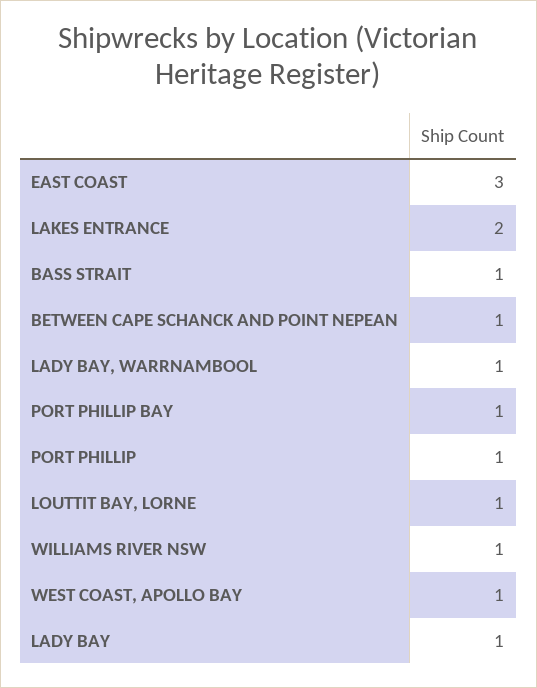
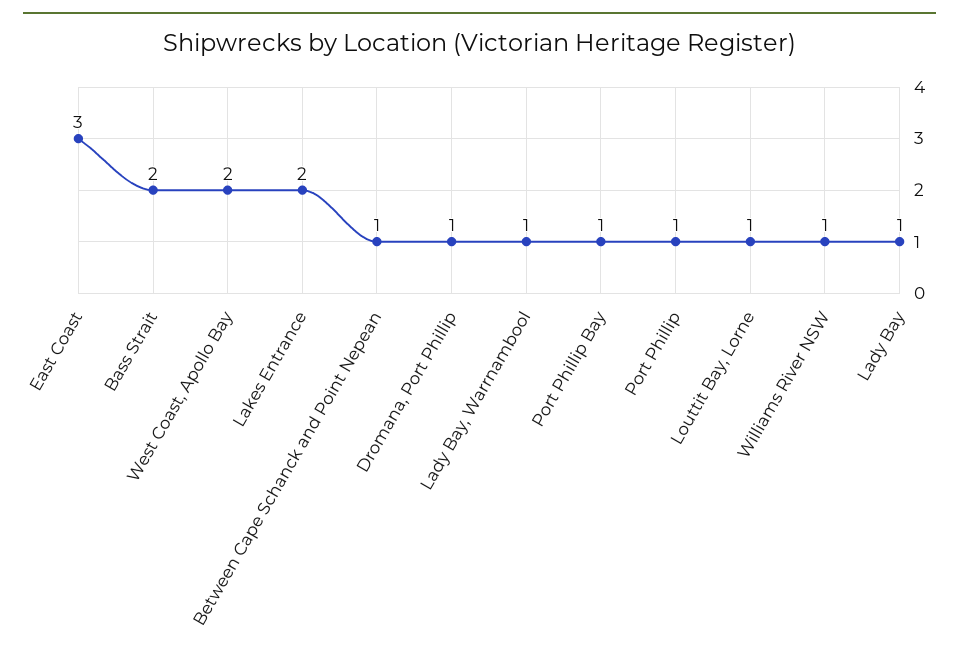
BASS STRAIT: 1 -> 2
WEST COAST, APOLLO BAY: 1 -> 2
Dromana, Port Phillip: none -> 1

